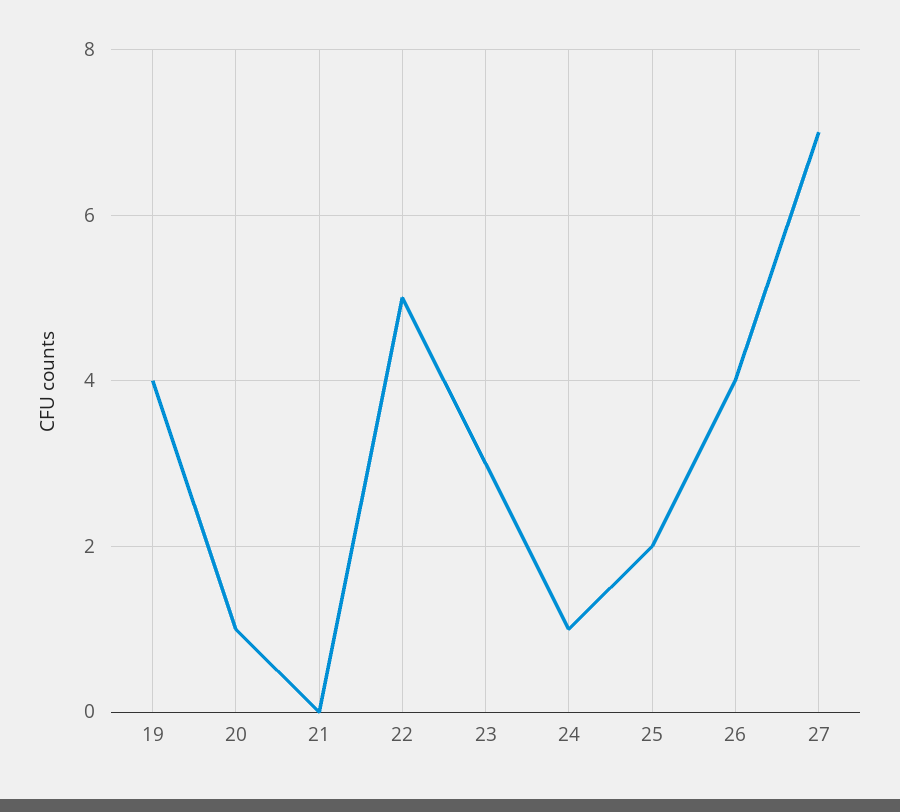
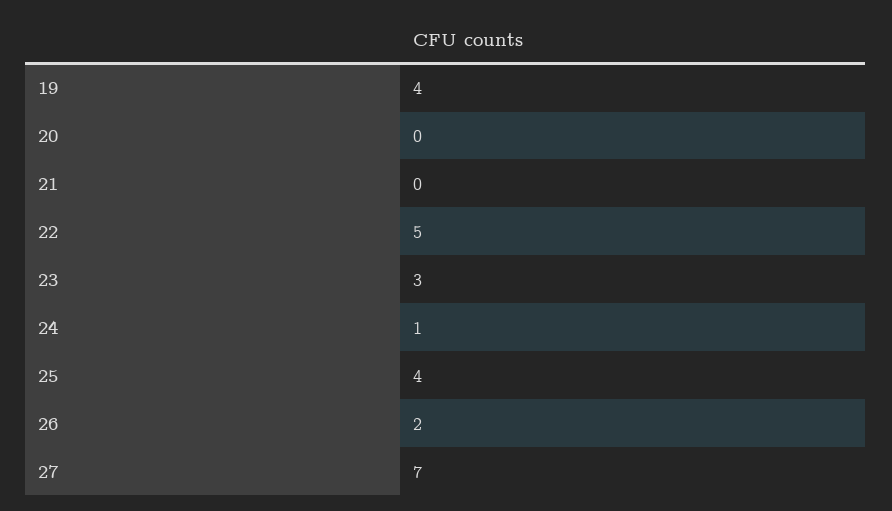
20: 1 -> 0
25: 2 -> 4
26: 4 -> 2

